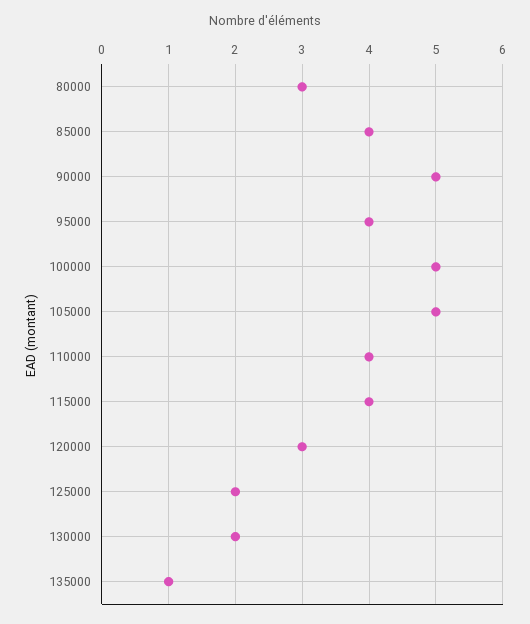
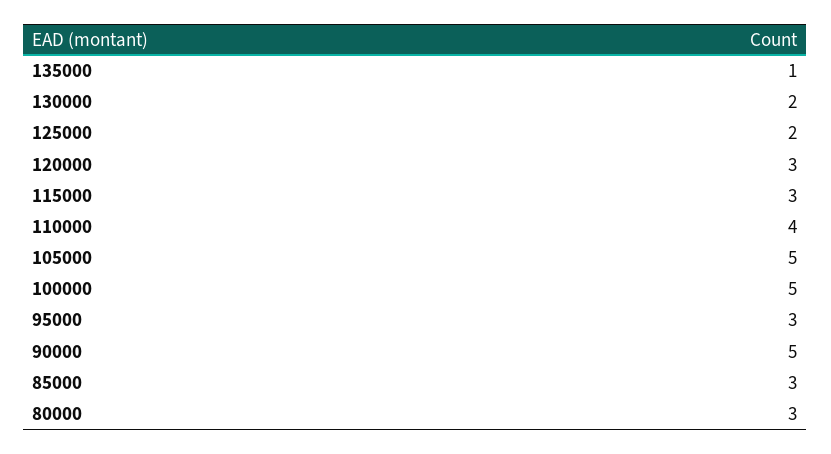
85000: 4 -> 3
95000: 4 -> 3
115000: 4 -> 3

